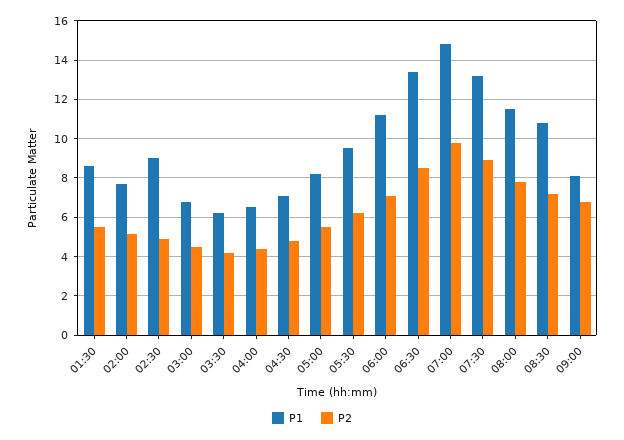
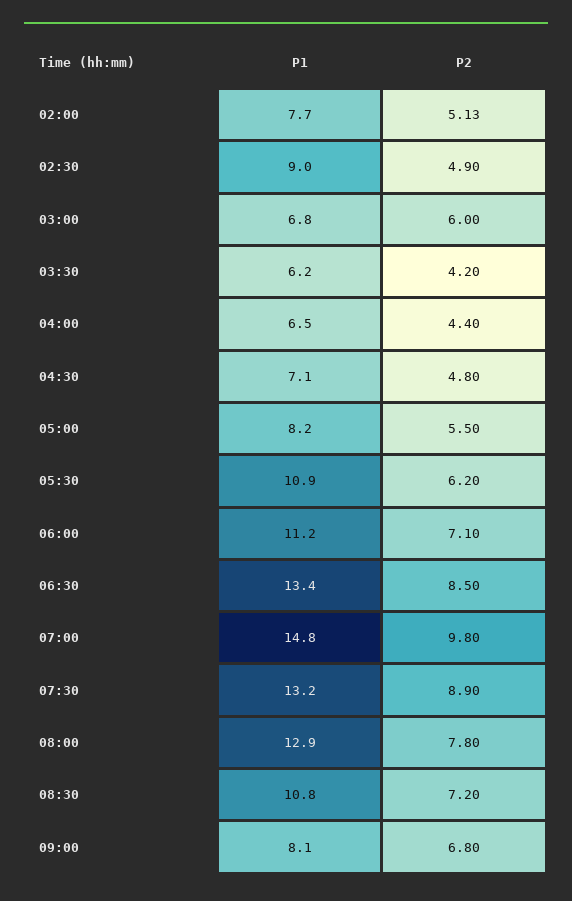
P1, 01:30: 8.5 -> none
P2, 01:30: 5.5 -> none
P2, 03:00: 4.5 -> 6
P1, 05:30: 9.5 -> 10.9
P1, 08:00: 11.5 -> 12.9

